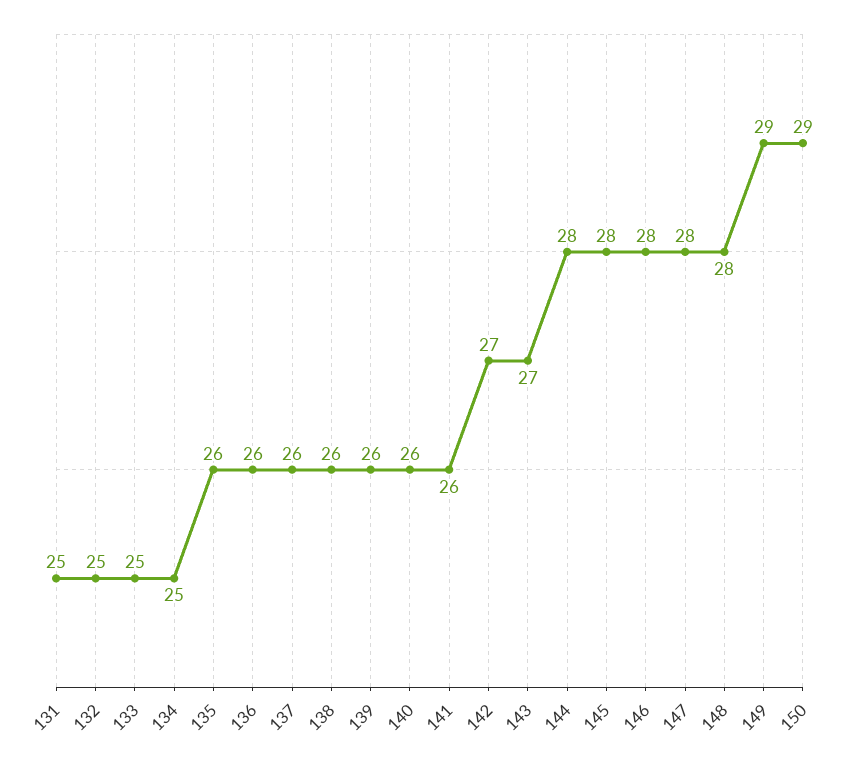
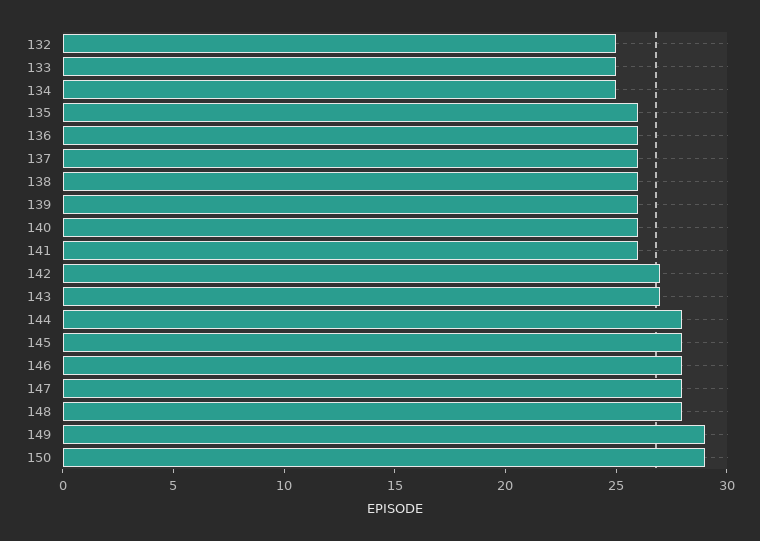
131: 25 -> none

